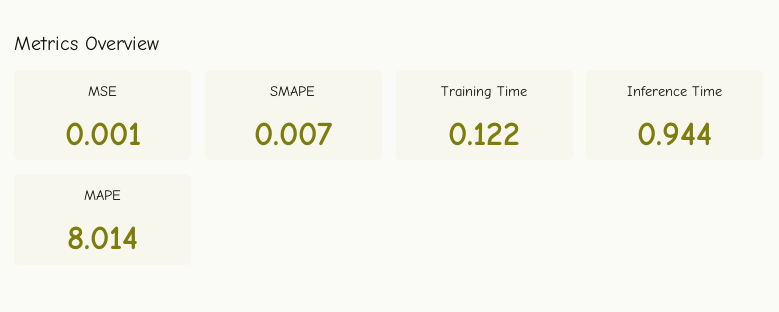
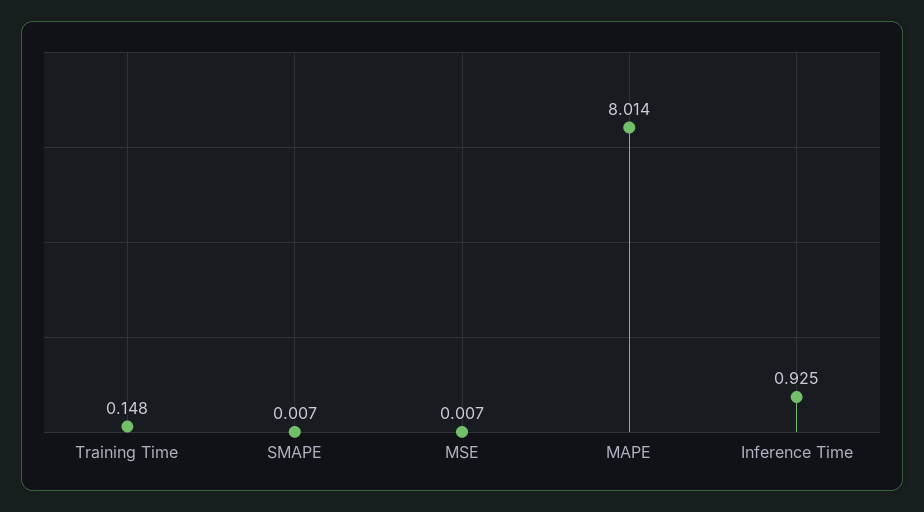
MSE: 0.001 -> 0.007
Training Time: 0.122 -> 0.148
Inference Time: 0.944 -> 0.925

